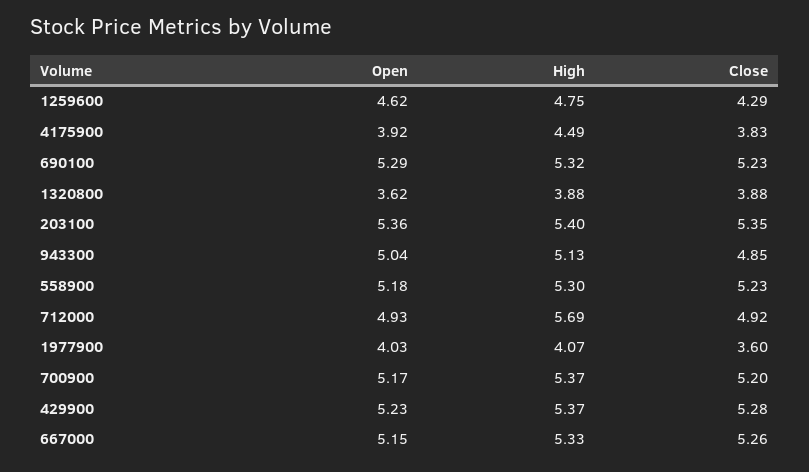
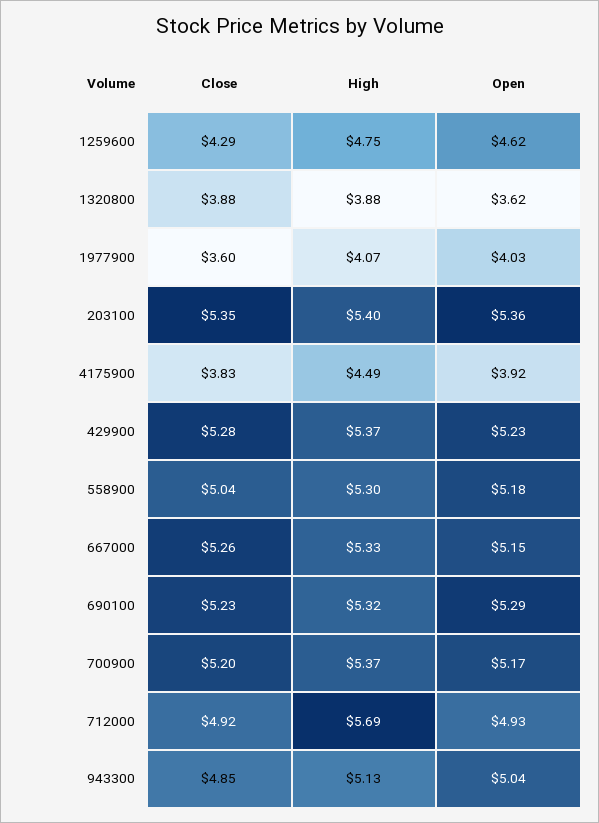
Close, 558900: 5.23 -> 5.04

